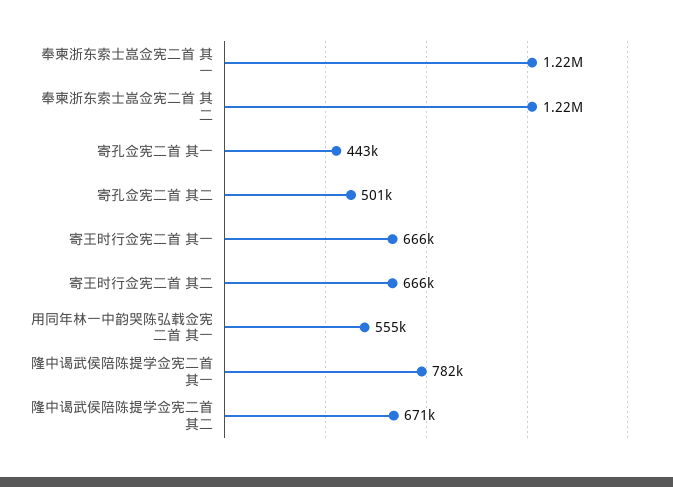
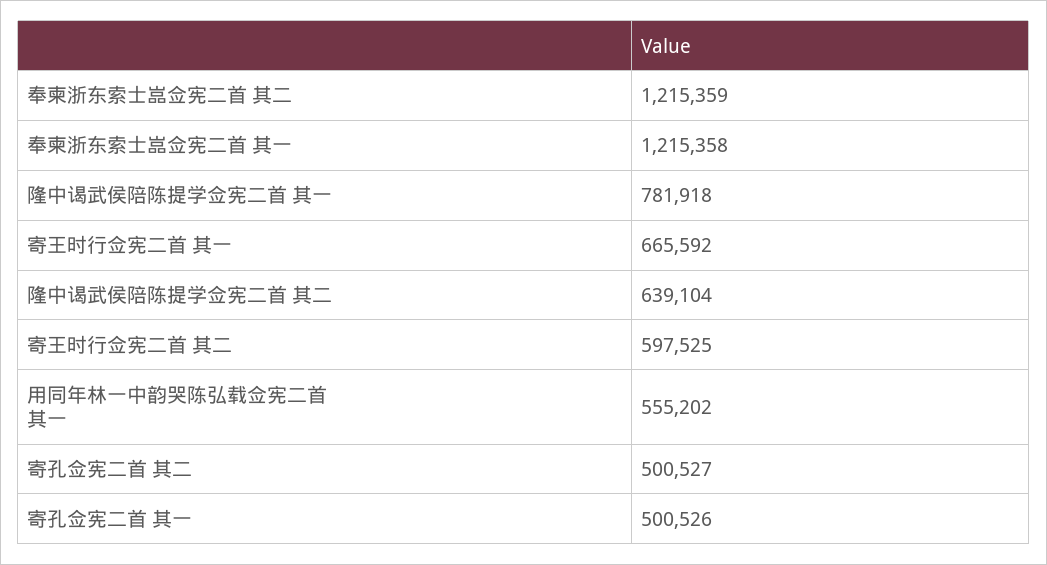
寄孔佥宪二首 其一: 443000 -> 500526
寄王时行佥宪二首 其二: 666000 -> 597525
隆中谒武侯陪陈提学佥宪二首 其二: 671000 -> 639104

